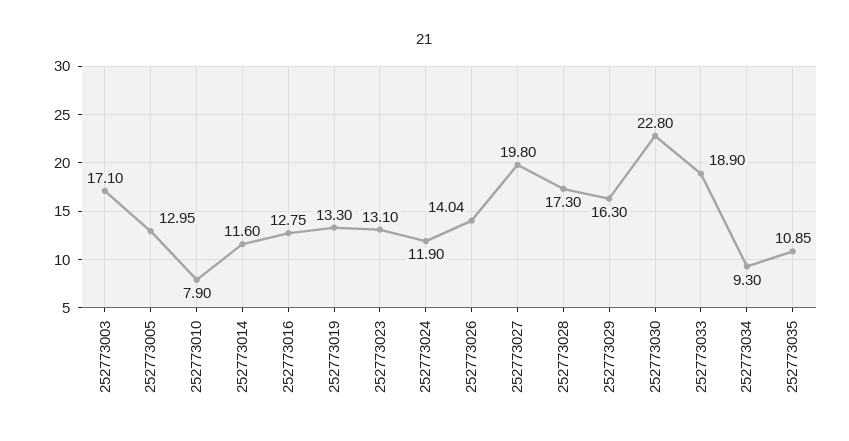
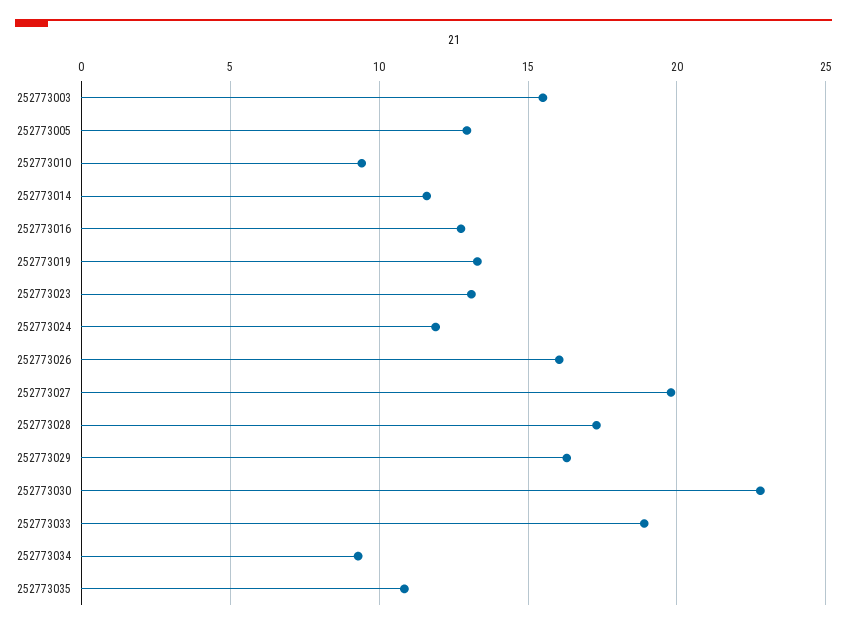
252773003: 17.1 -> 15.5
252773010: 7.9 -> 9.5
252773026: 14.04 -> 16

